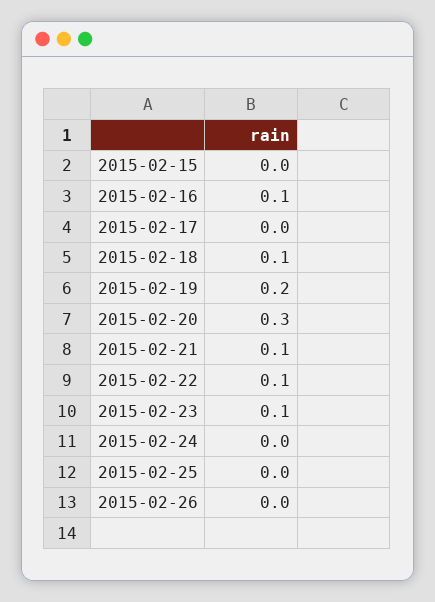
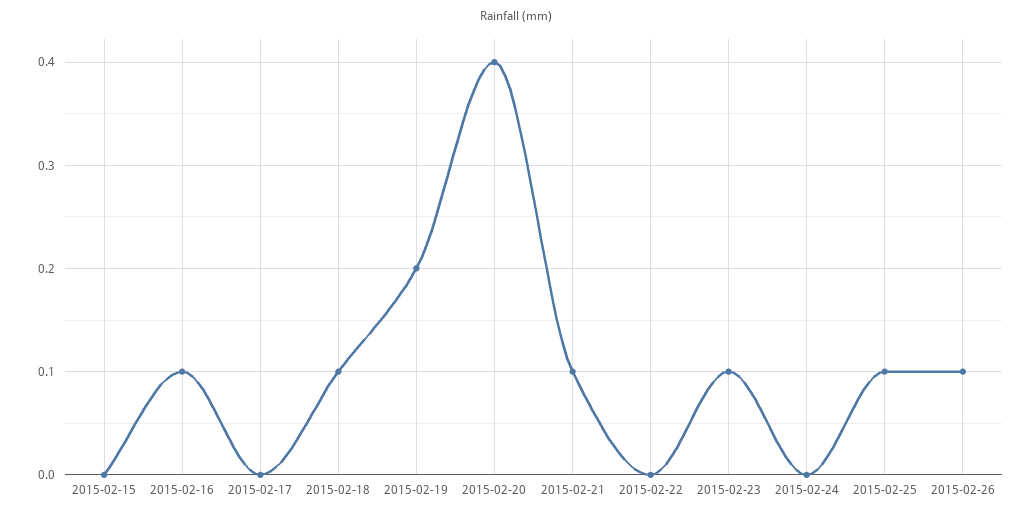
2015-02-20: 0.3 -> 0.4
2015-02-22: 0.1 -> 0
2015-02-25: 0 -> 0.1
2015-02-26: 0 -> 0.1

